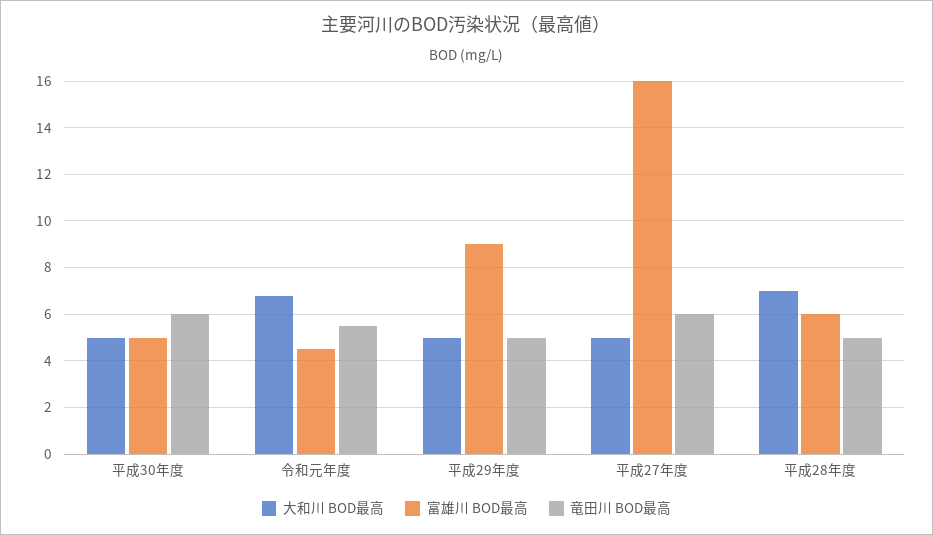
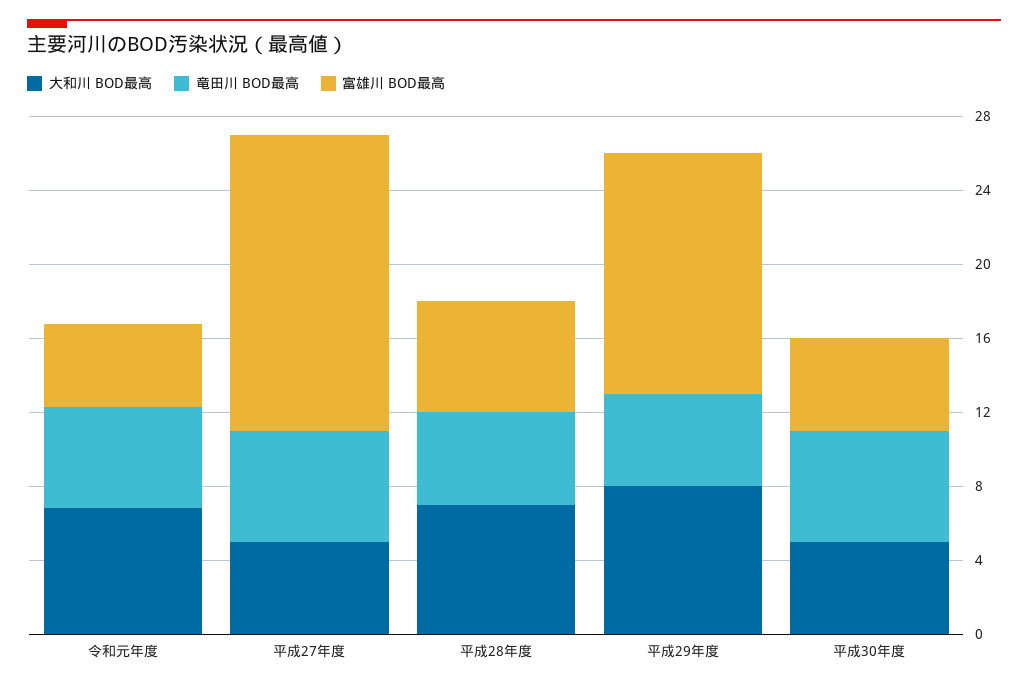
大和川 BOD最高, 平成29年度: 5 -> 8
富雄川 BOD最高, 平成29年度: 9 -> 13

